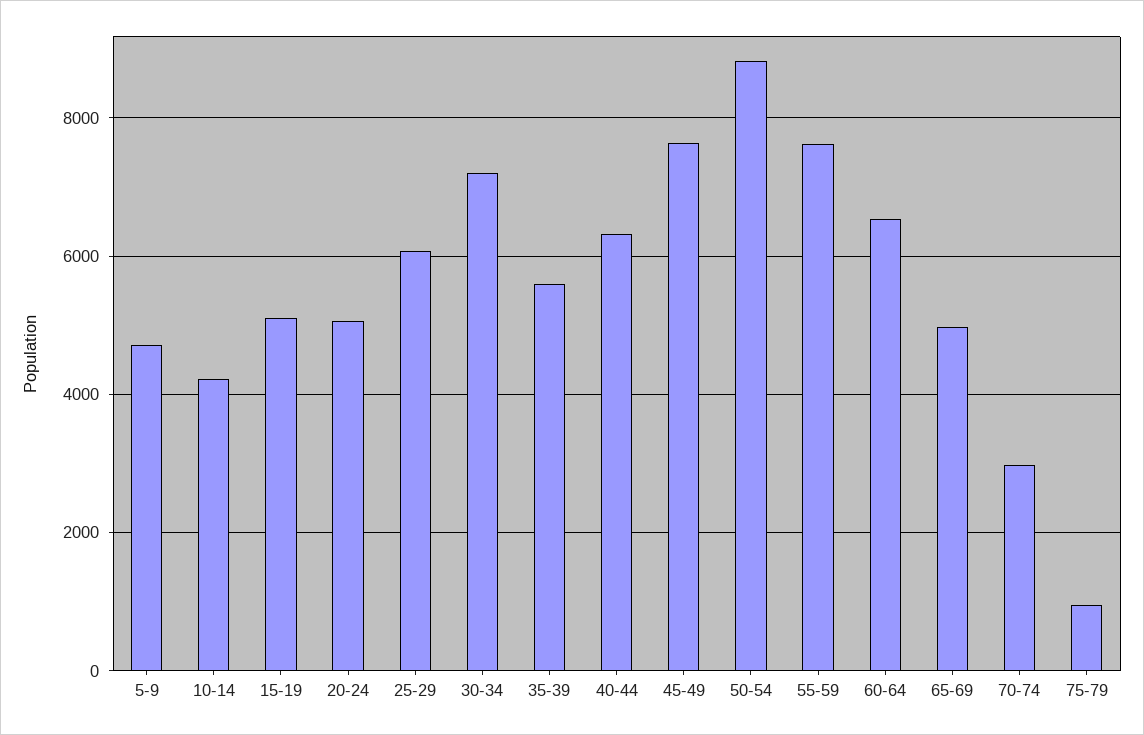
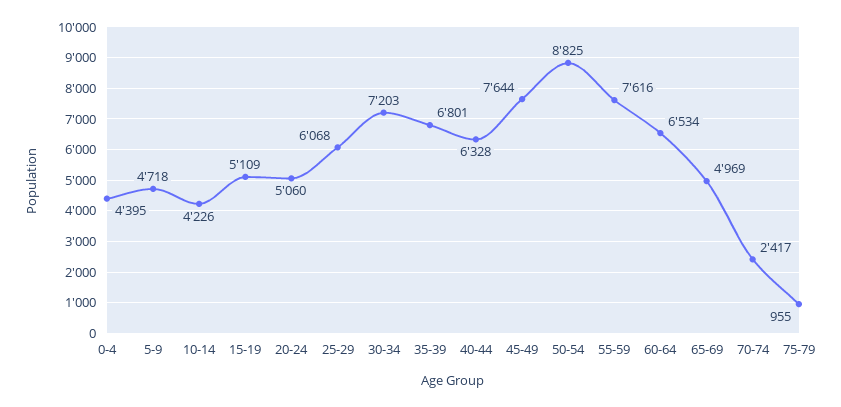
35-39: 5600 -> 6801
70-74: 3000 -> 2417
0-4: none -> 4395

